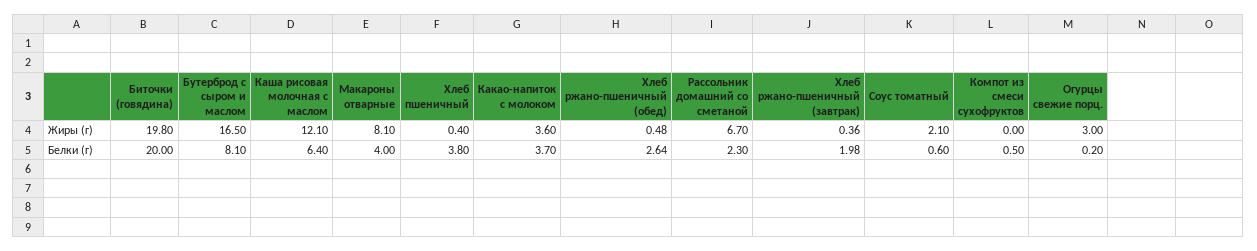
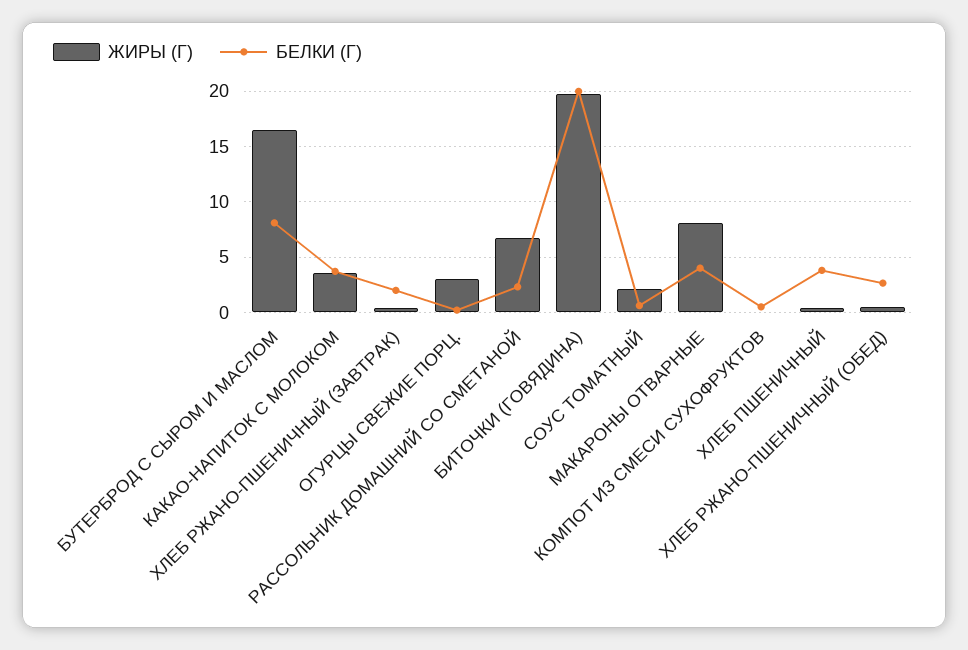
Жиры (г), Каша рисовая молочная с маслом: 12.1 -> none
Белки (г), Каша рисовая молочная с маслом: 6.4 -> none

